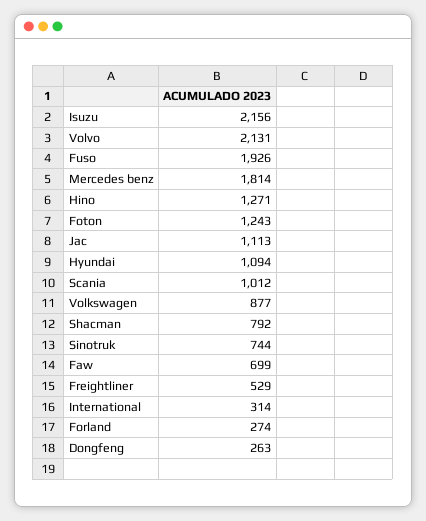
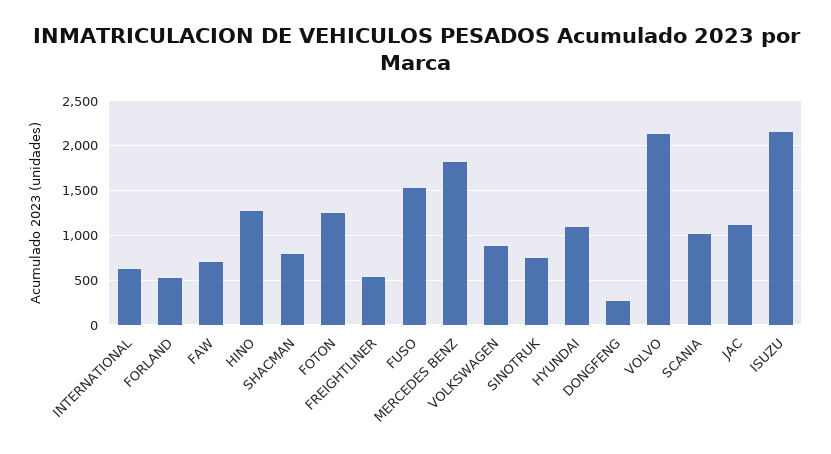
Fuso: 1926 -> 1500
International: 314 -> 600
Forland: 274 -> 500

